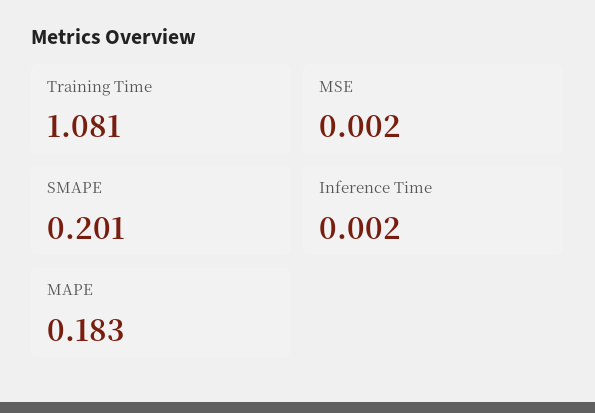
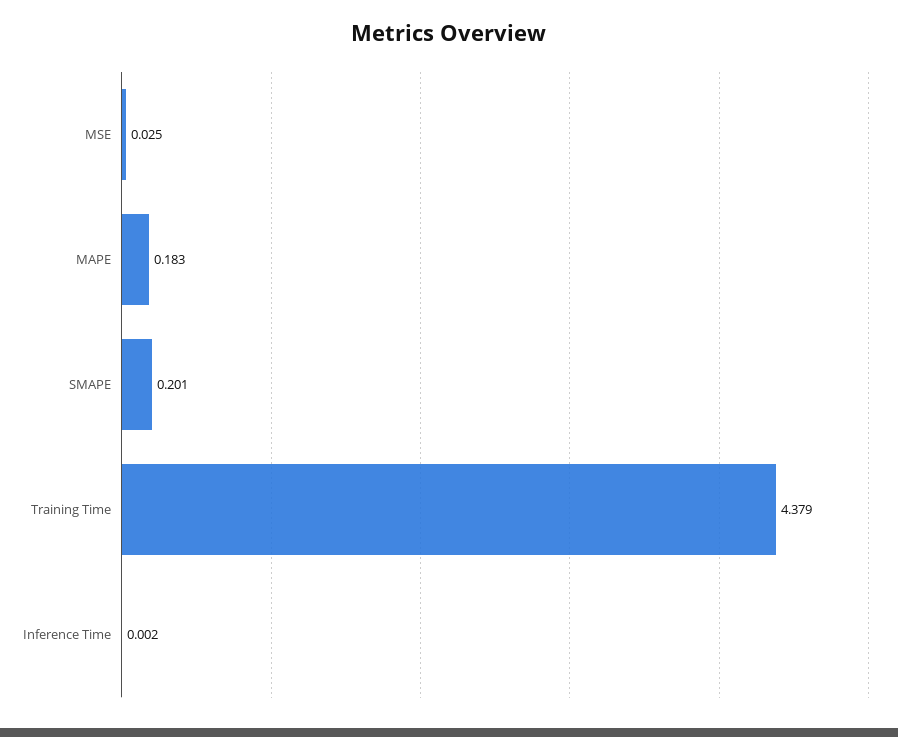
Training Time: 1.081 -> 4.379
MSE: 0.002 -> 0.025

